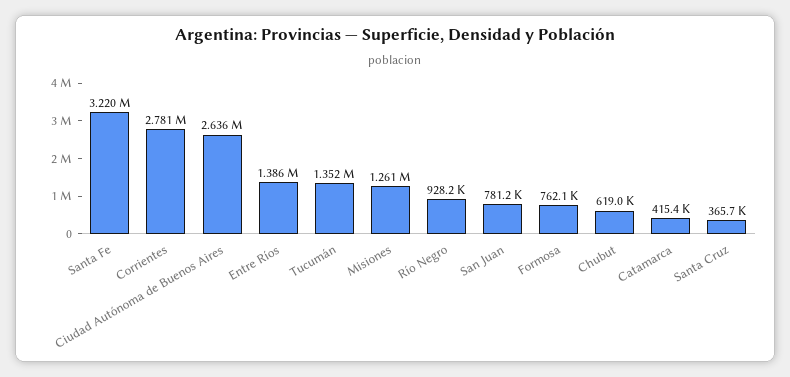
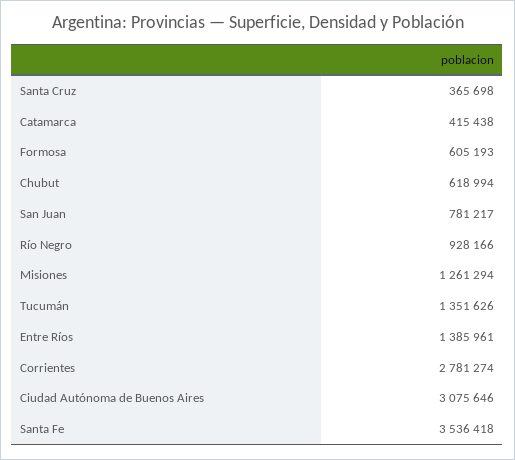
Santa Fe: 3220000 -> 3536418
Ciudad Autónoma de Buenos Aires: 2636000 -> 3075646
Formosa: 762100 -> 605193

